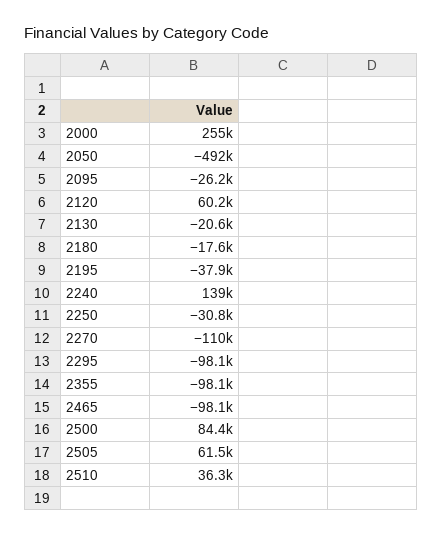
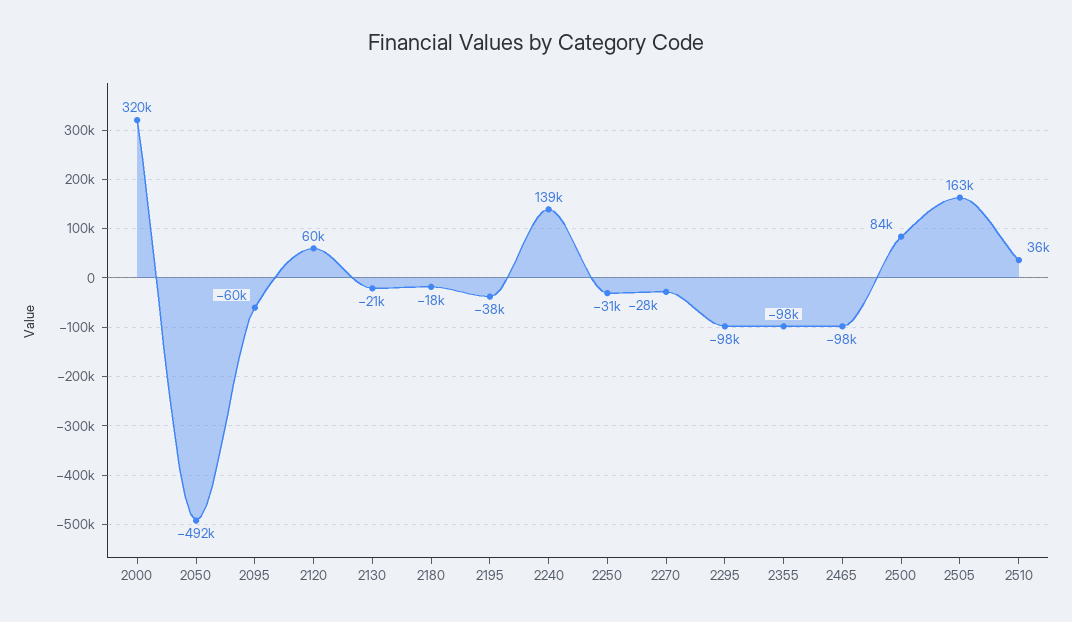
2000: 255000 -> 320000
2095: -26200 -> -60000
2270: -110000 -> -28000
2505: 61500 -> 163000

